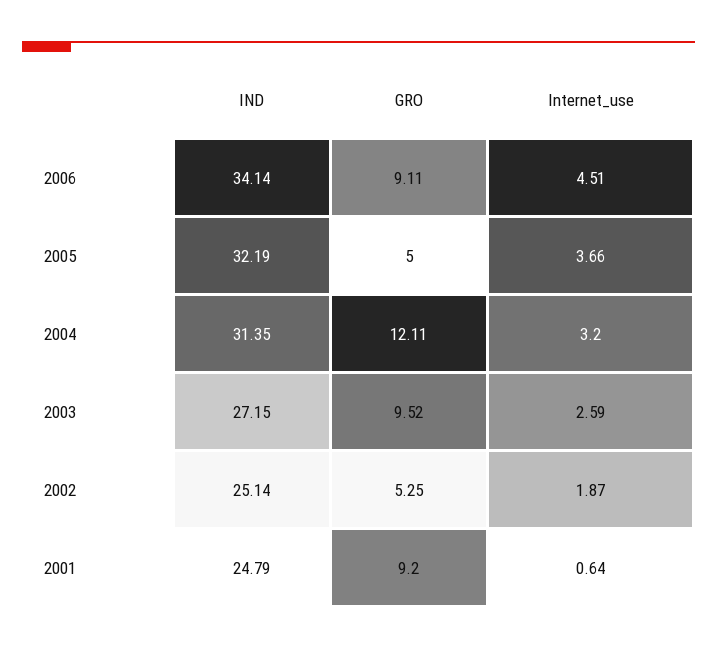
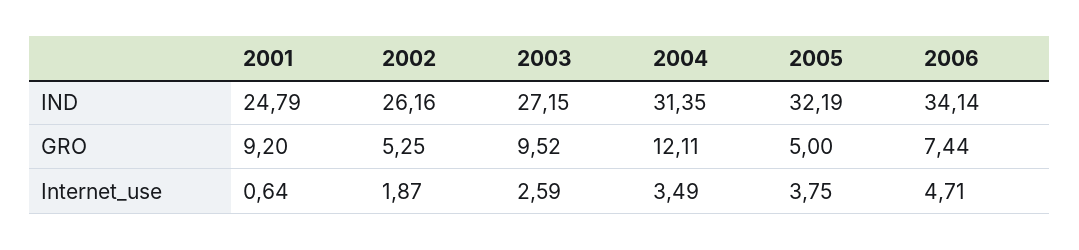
GRO, 2006: 9.11 -> 7.44
Internet_use, 2006: 4.51 -> 4.71
Internet_use, 2005: 3.66 -> 3.75
Internet_use, 2004: 3.2 -> 3.49
IND, 2002: 25.14 -> 26.16

